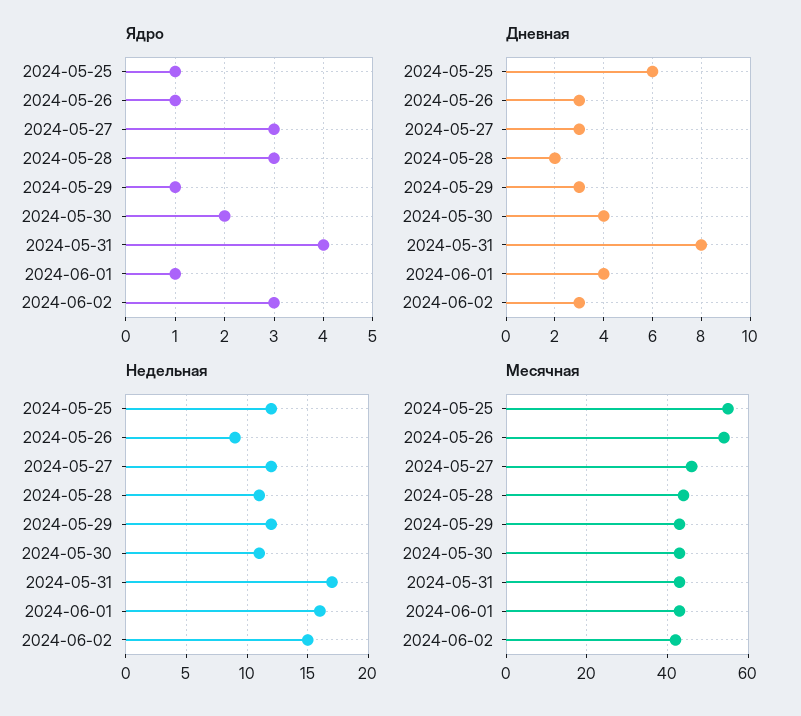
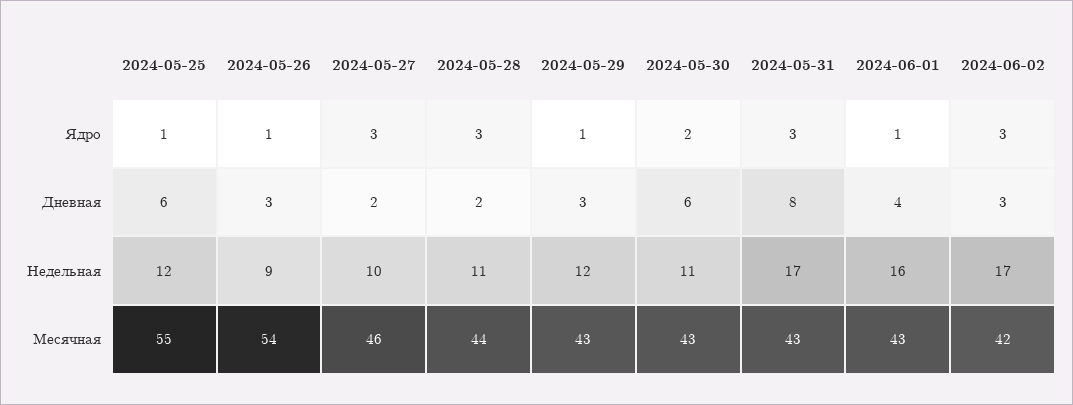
Ядро, 2024-05-31: 4 -> 3
Дневная, 2024-05-27: 3 -> 2
Дневная, 2024-05-30: 4 -> 6
Недельная, 2024-05-27: 12 -> 10
Недельная, 2024-06-02: 15 -> 17

